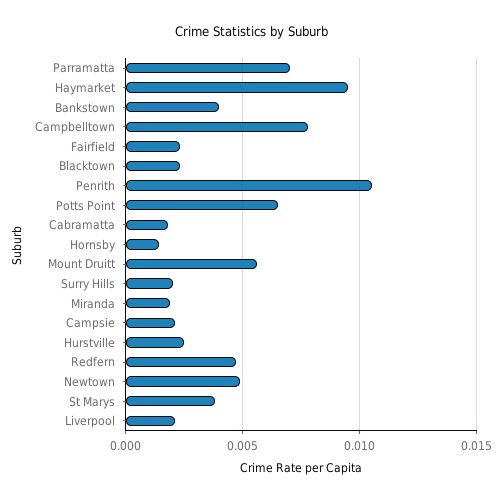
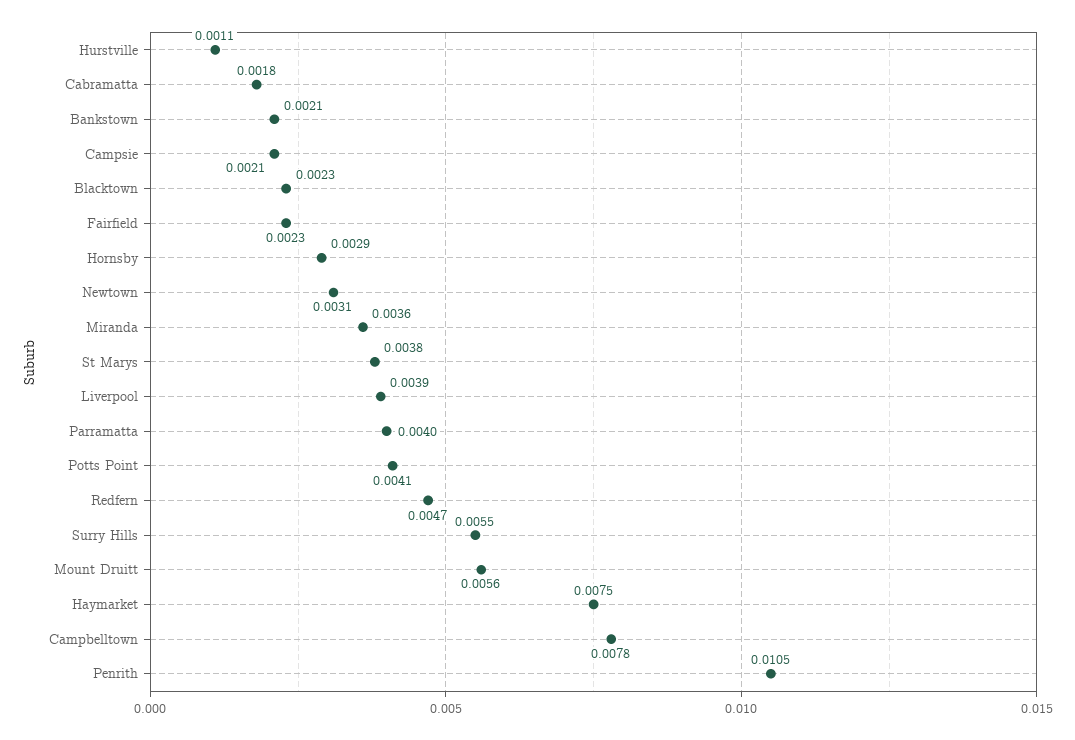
Parramatta: 0.007 -> 0.004
Haymarket: 0.0095 -> 0.0075
Bankstown: 0.004 -> 0.0021
Potts Point: 0.0065 -> 0.0041
Hornsby: 0.0015 -> 0.0029
Surry Hills: 0.002 -> 0.0055
Miranda: 0.002 -> 0.0036
Hurstville: 0.0025 -> 0.0011
Newtown: 0.005 -> 0.0031
Liverpool: 0.002 -> 0.0039

